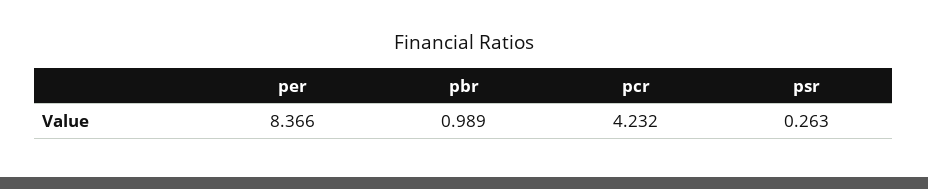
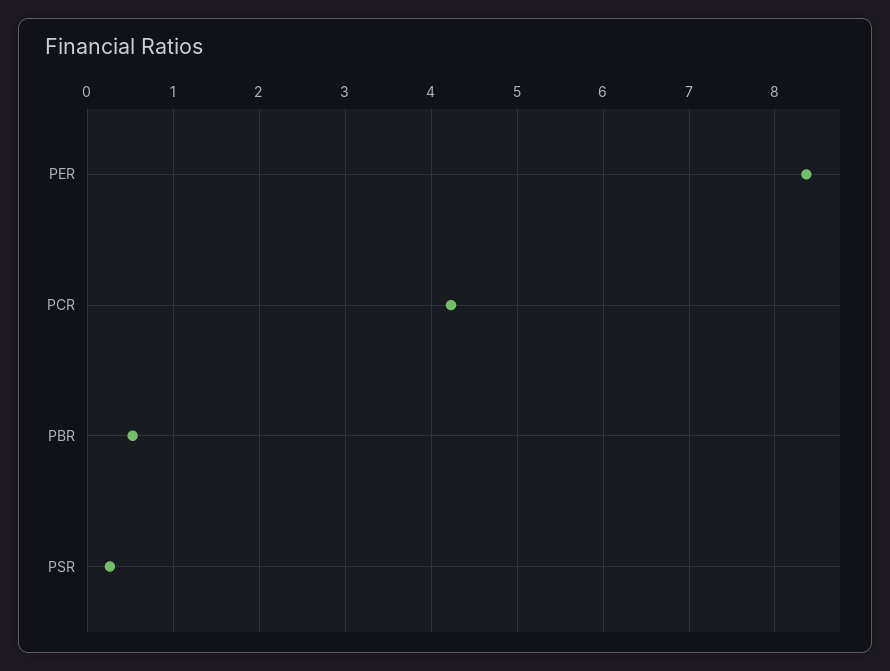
pbr: 0.989 -> 0.5

